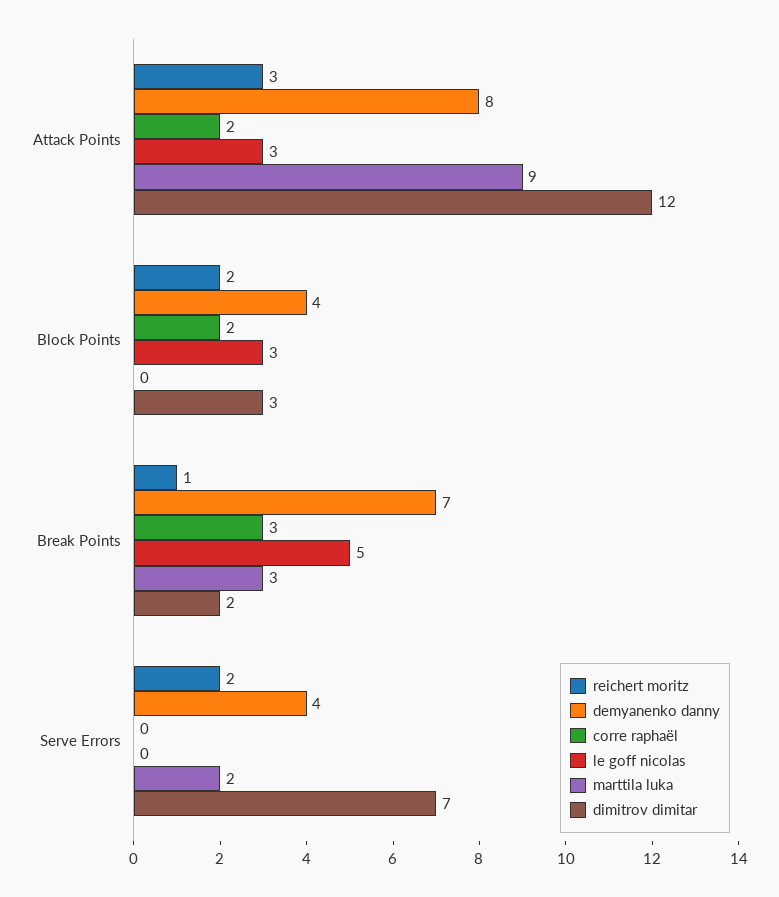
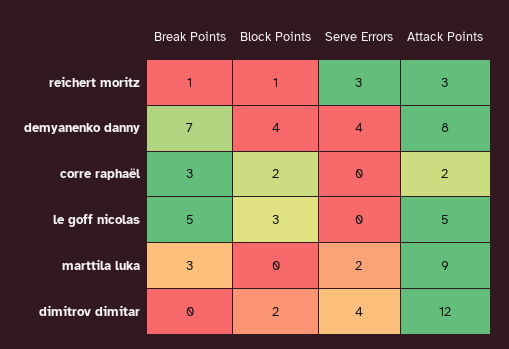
le goff nicolas, Attack Points: 3 -> 5
reichert moritz, Block Points: 2 -> 1
dimitrov dimitar, Block Points: 3 -> 2
dimitrov dimitar, Break Points: 2 -> 0
reichert moritz, Serve Errors: 2 -> 3
dimitrov dimitar, Serve Errors: 7 -> 4

